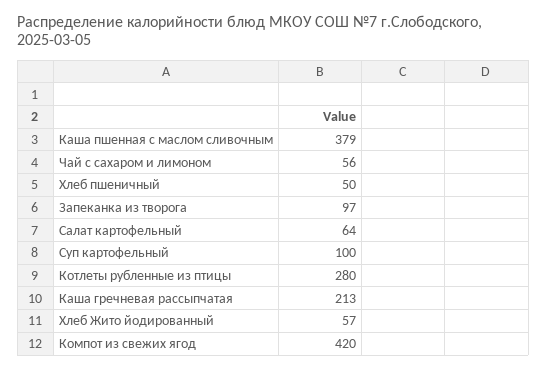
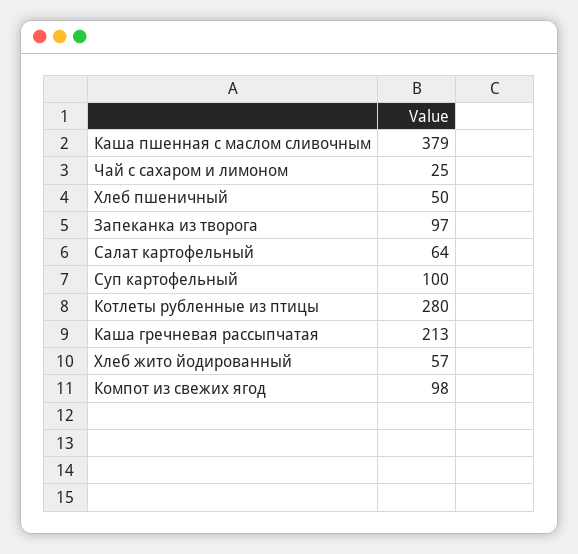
Чай с сахаром и лимоном: 56 -> 25
Компот из свежих ягод: 420 -> 98

